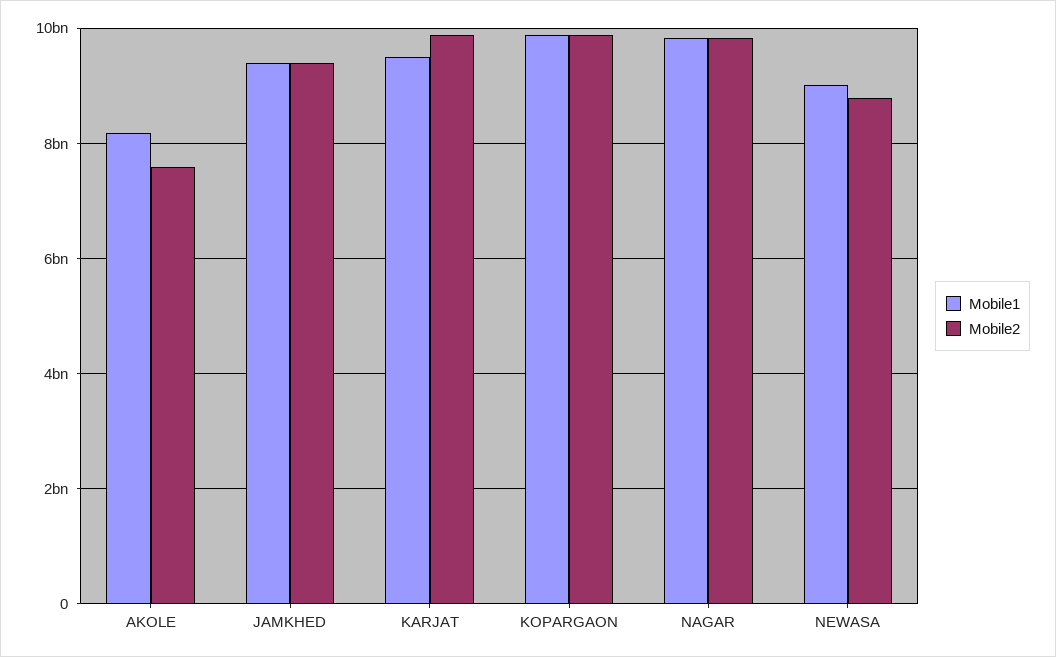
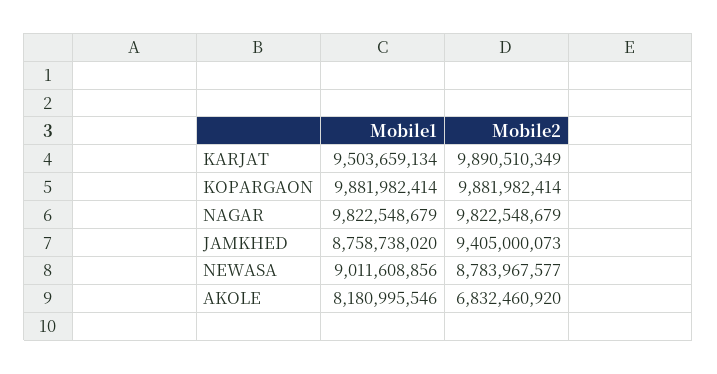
Mobile2, AKOLE: 7600000000 -> 6832460920
Mobile1, JAMKHED: 9400000000 -> 8758738020

